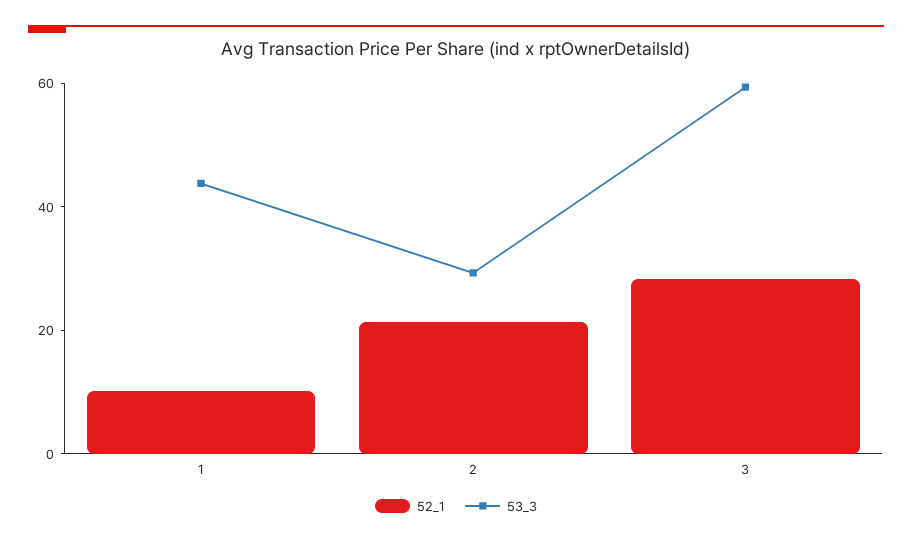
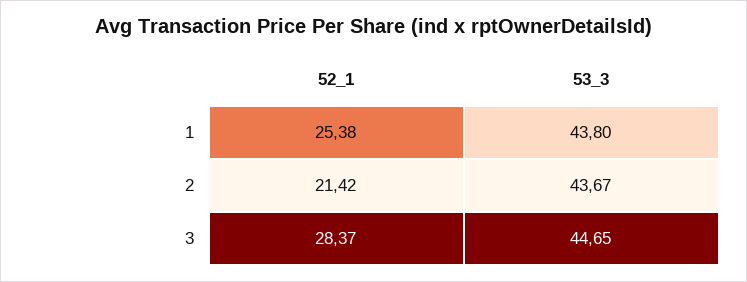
52_1, 1: 10 -> 25.38
53_3, 2: 30 -> 43.67
53_3, 3: 60 -> 44.65

